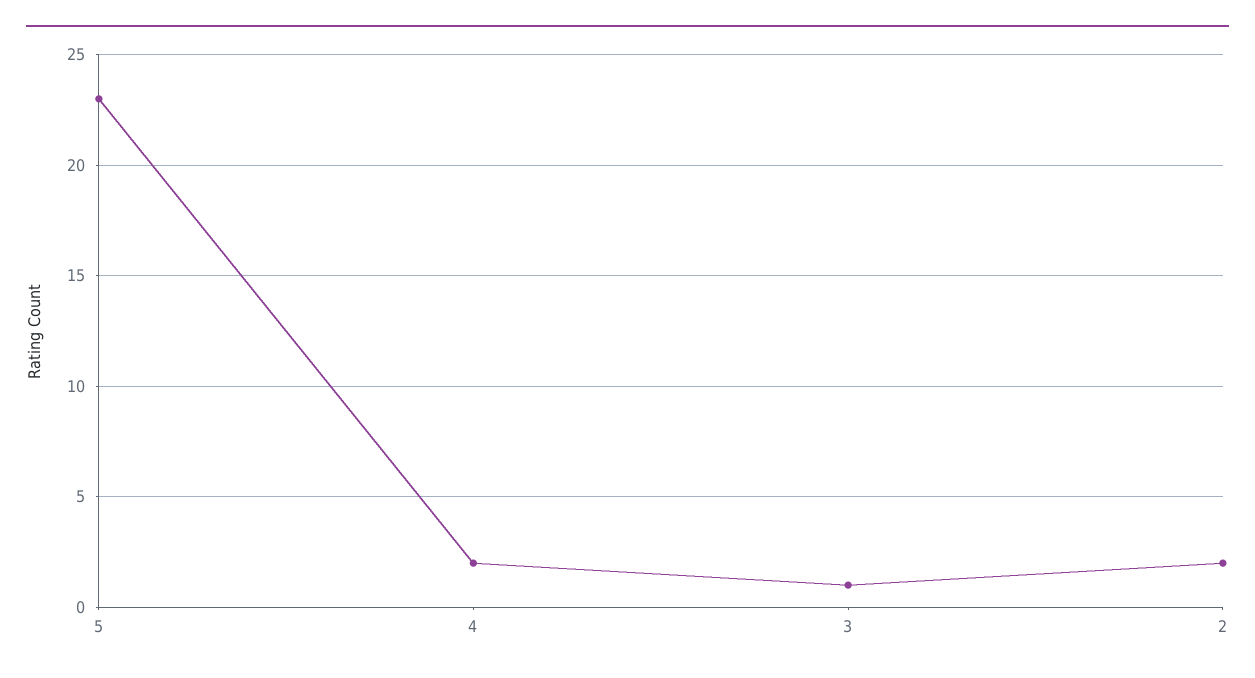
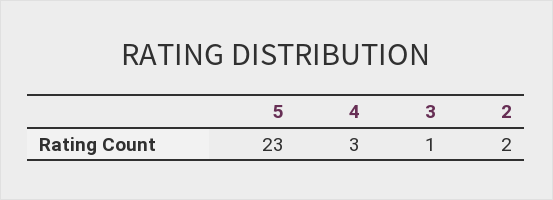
4: 2 -> 3

